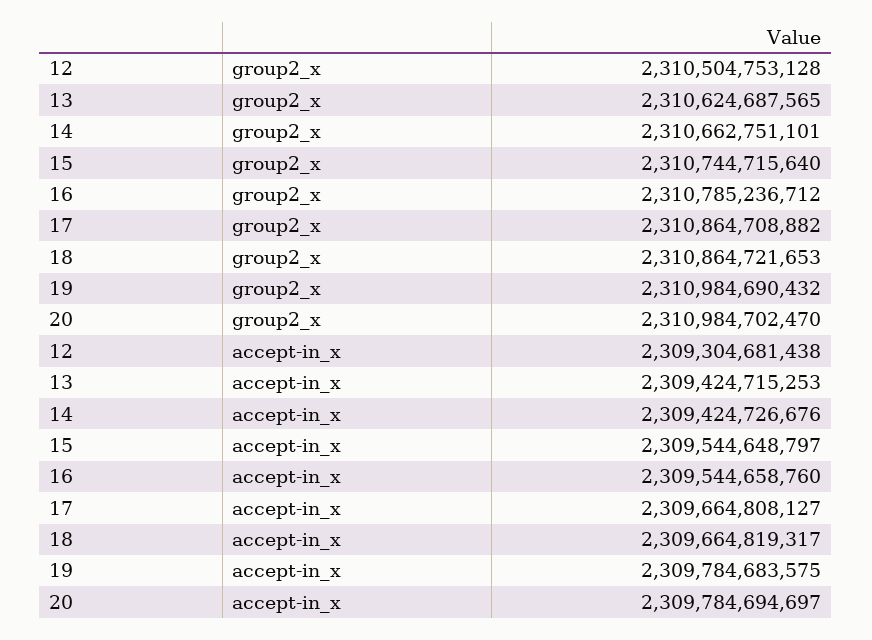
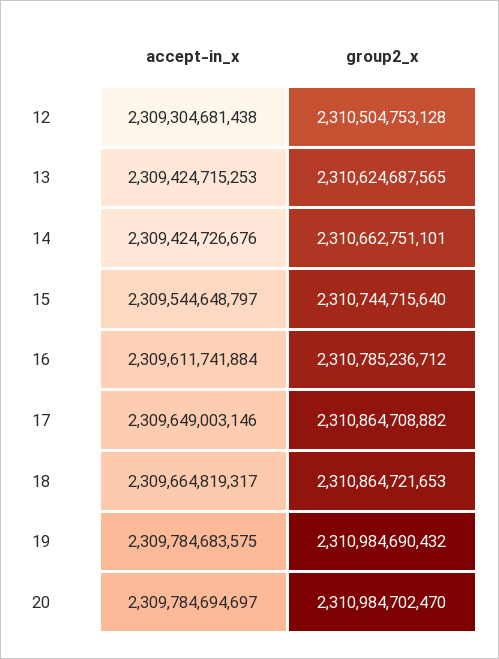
16, accept-in_x: 2309544658760 -> 2309611741884
17, accept-in_x: 2309664808127 -> 2309649003146

